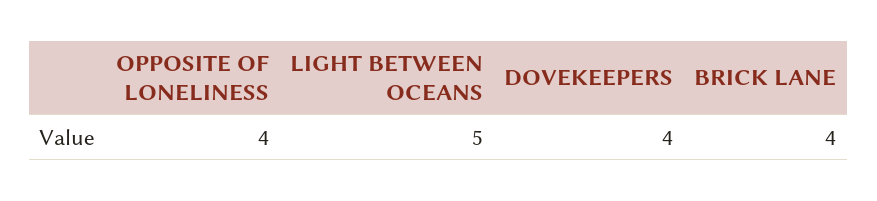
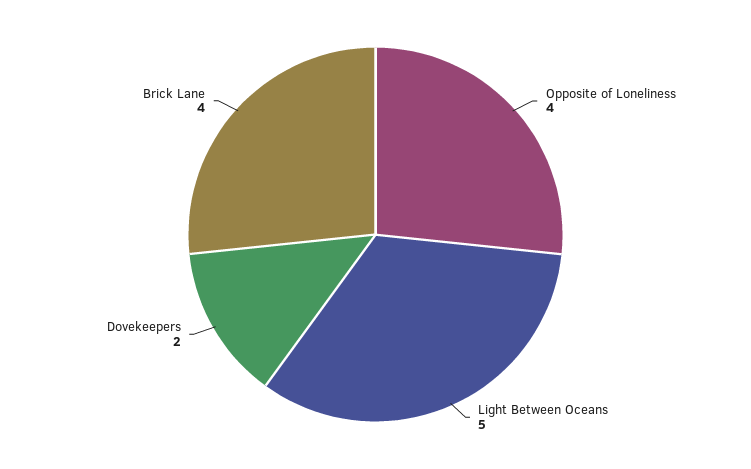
DOVEKEEPERS: 4 -> 2

